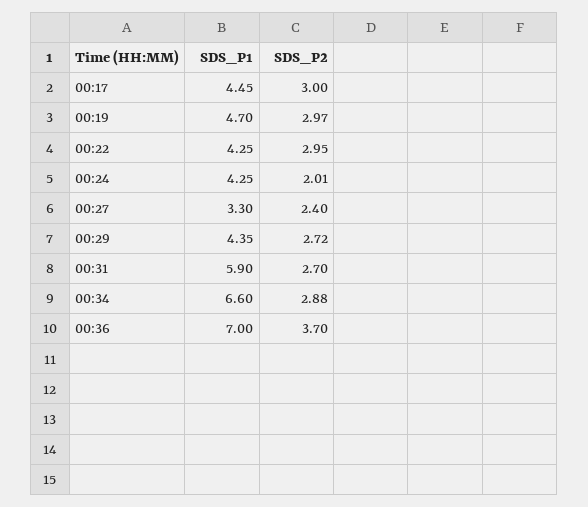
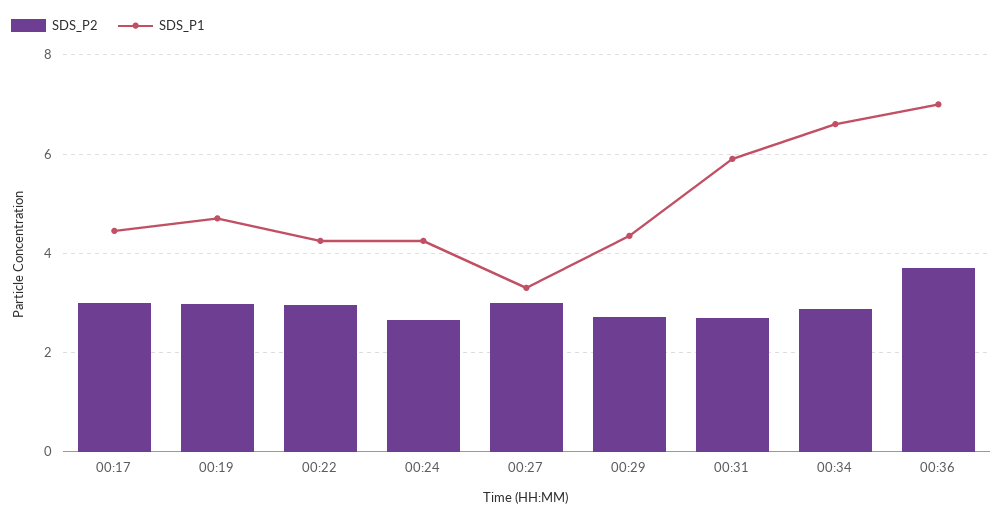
SDS_P2, 00:24: 2.01 -> 2.6
SDS_P2, 00:27: 2.4 -> 3

